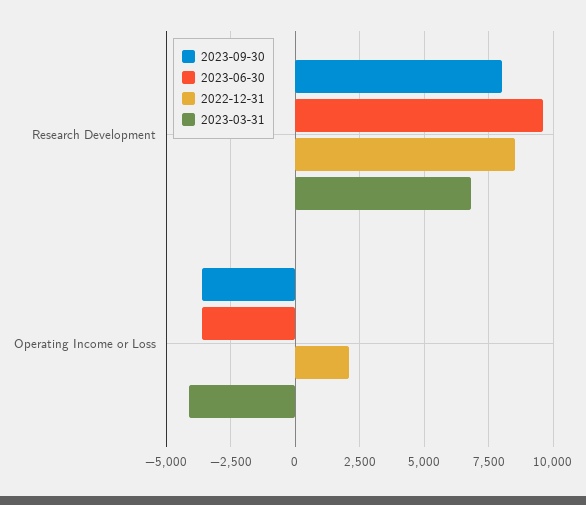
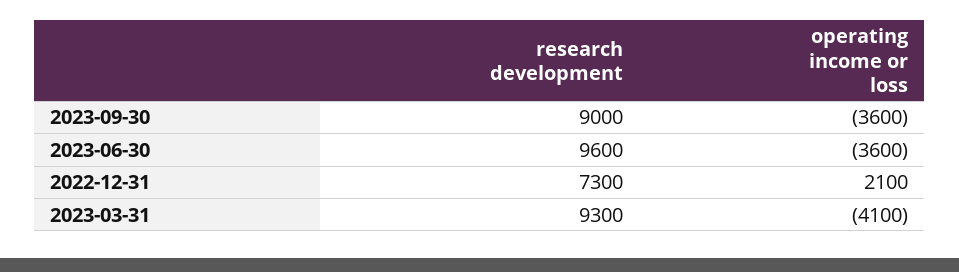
2023-09-30, Research Development: 8000 -> 9000
2022-12-31, Research Development: 8500 -> 7300
2023-03-31, Research Development: 6750 -> 9300

